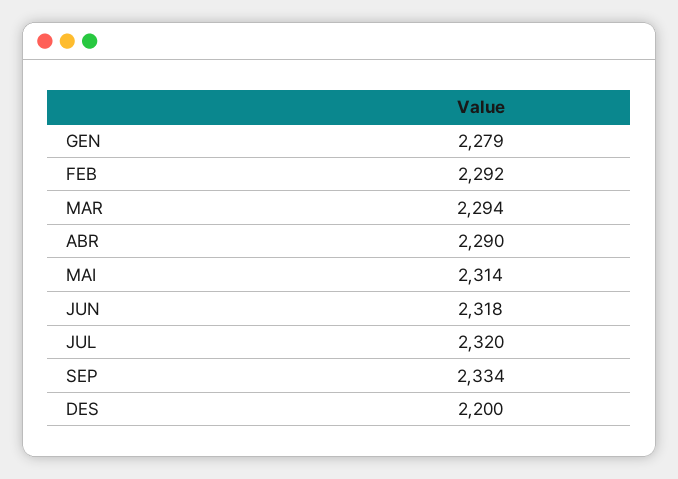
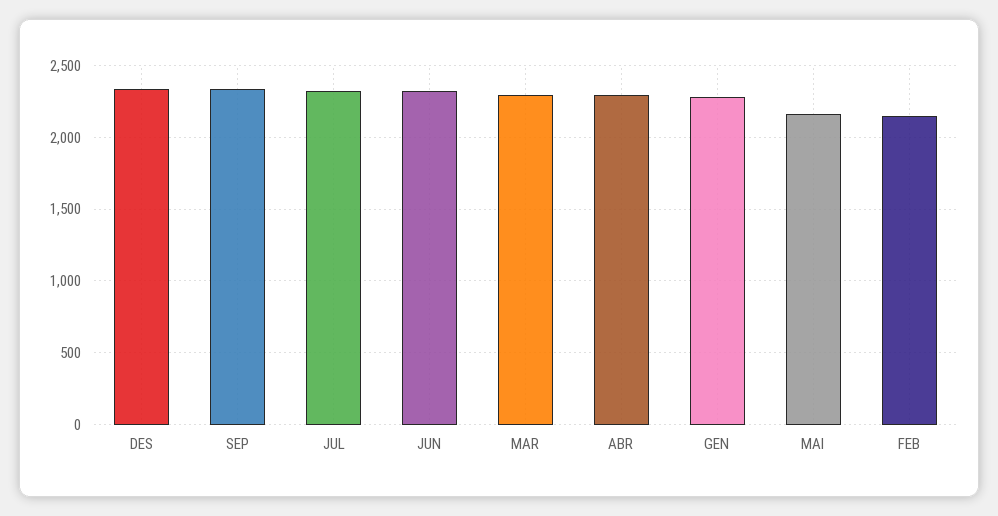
FEB: 2292 -> 2150
MAI: 2314 -> 2150
DES: 2200 -> 2350

